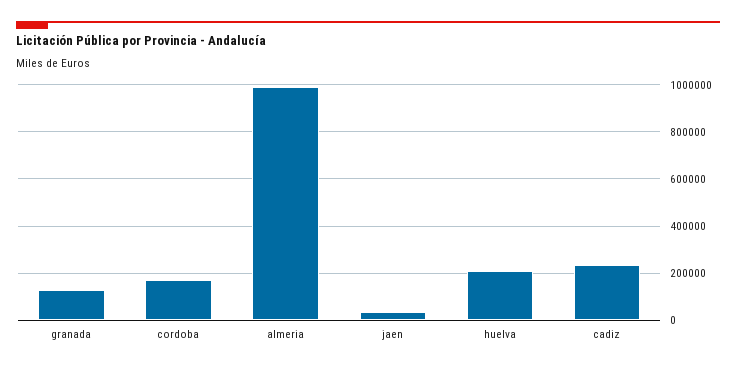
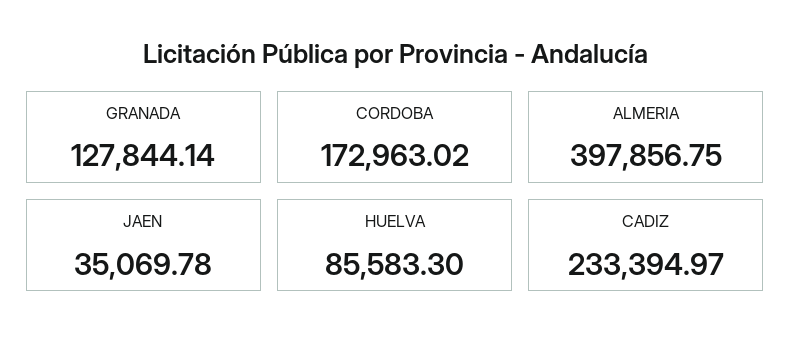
almeria: 1000000 -> 397856.75
huelva: 200000 -> 85583.3

